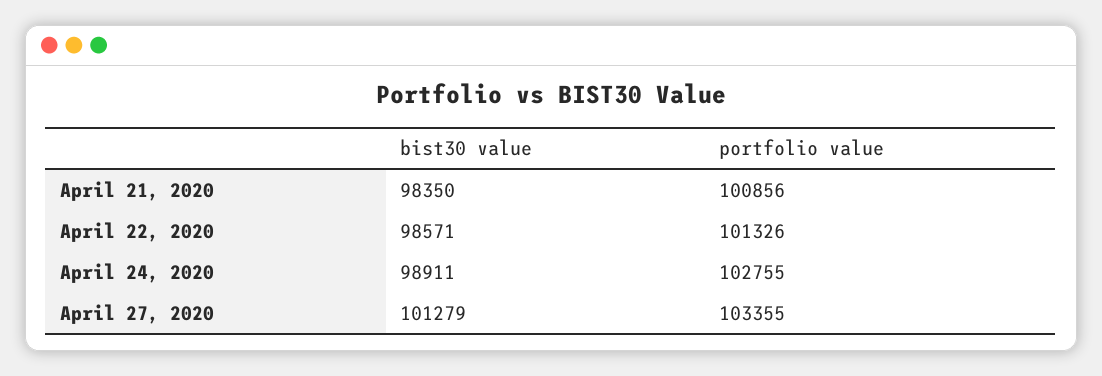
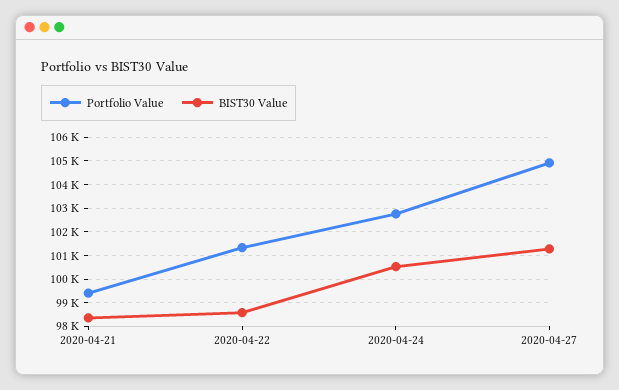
portfolio value, April 21, 2020: 100856 -> 99500
bist30 value, April 24, 2020: 98911 -> 100500
portfolio value, April 27, 2020: 103355 -> 105000

